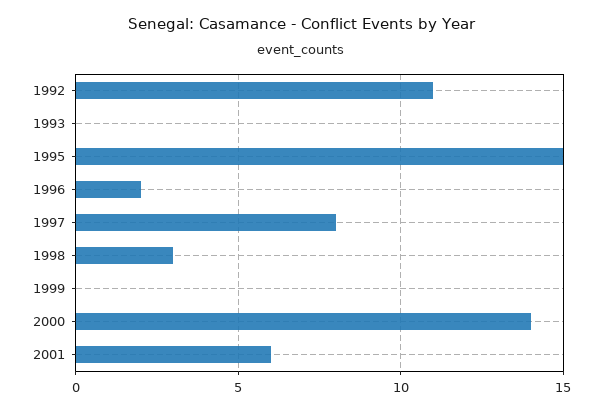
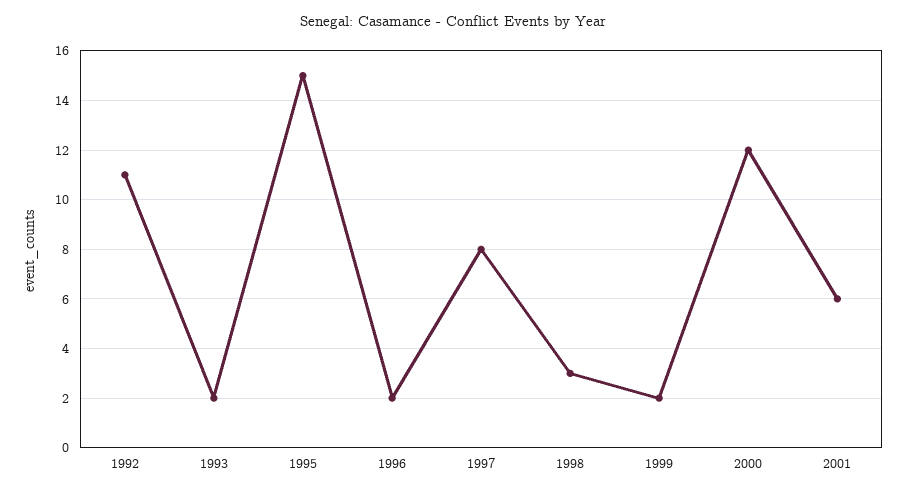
1993: 0 -> 2
1999: 0 -> 2
2000: 14 -> 12

